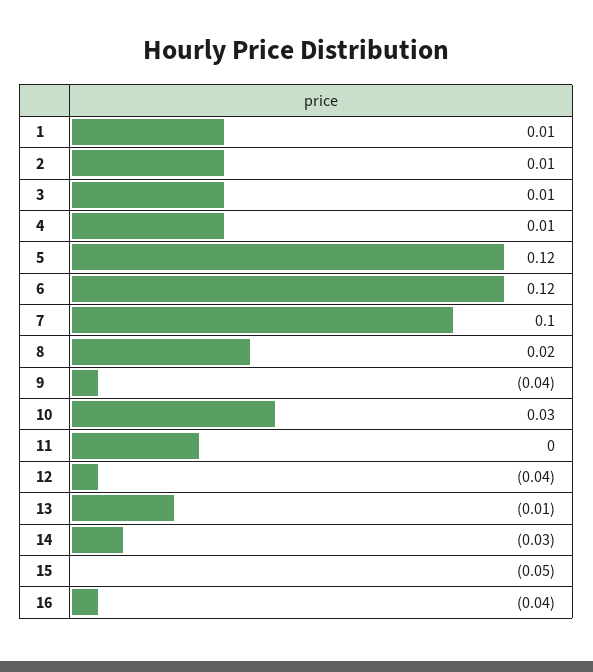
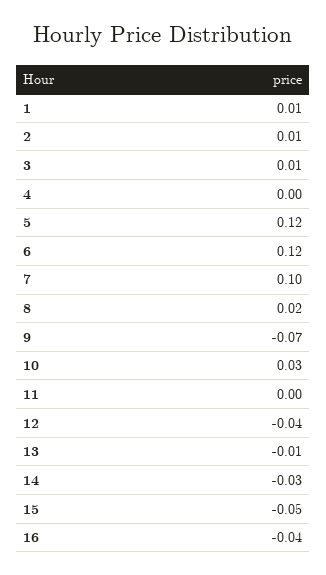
4: 0.01 -> 0
9: -0.04 -> -0.07

